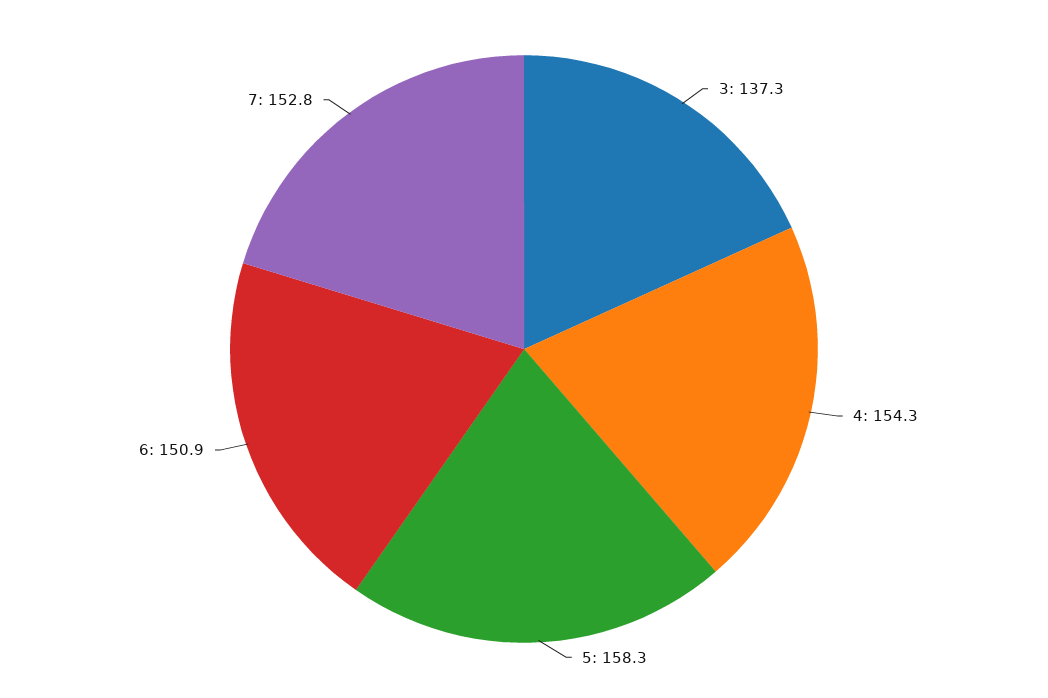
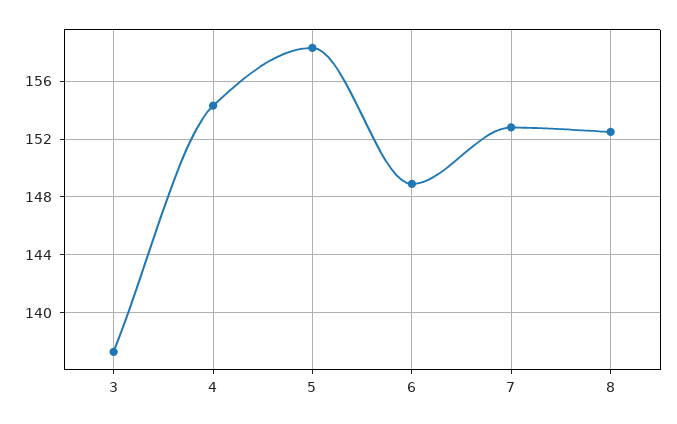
6: 150.9 -> 149
8: none -> 152.5

